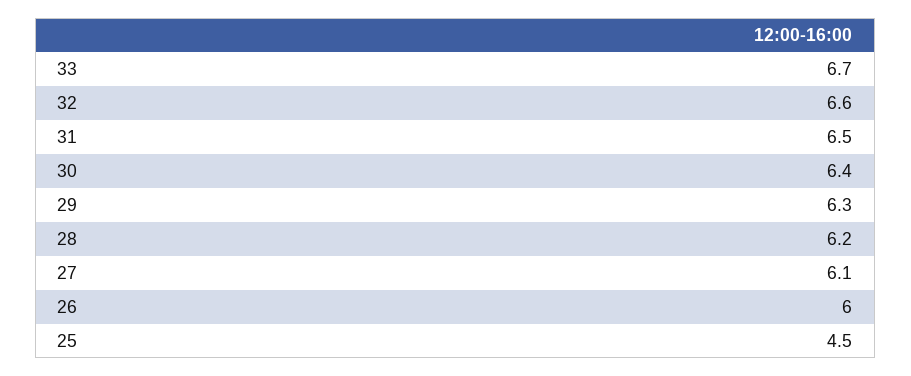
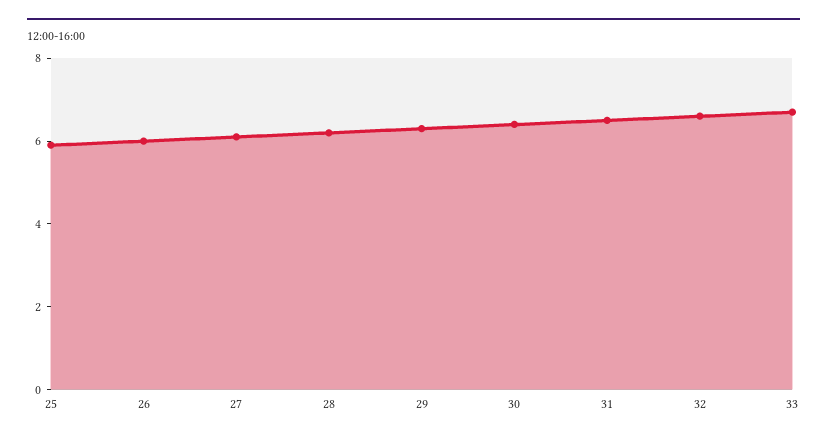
25: 4.5 -> 6

